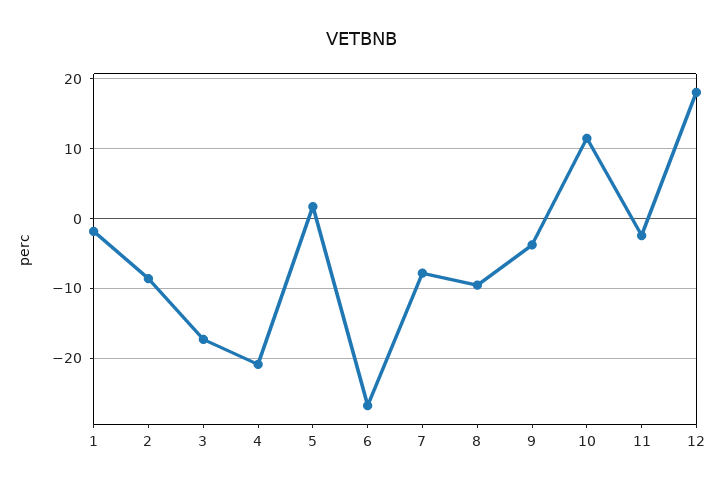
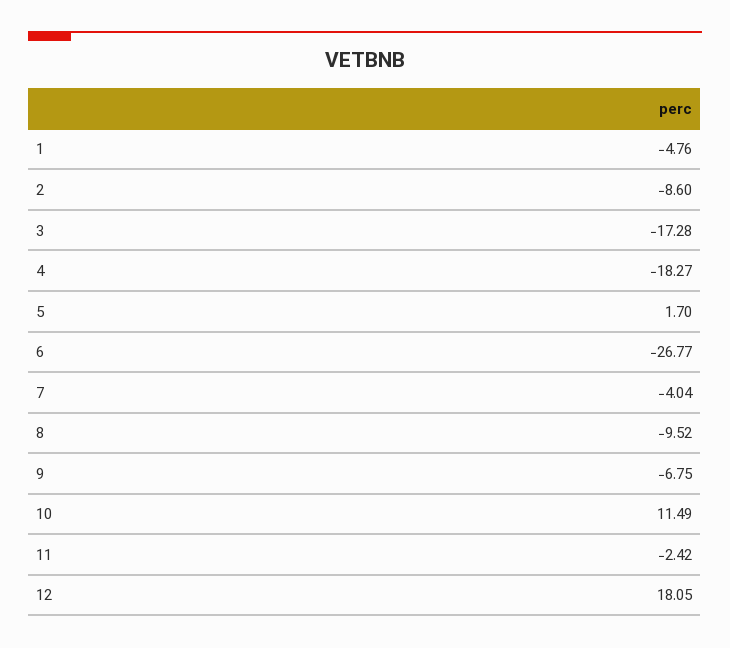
1: -2 -> -4.76
4: -21 -> -18.27
7: -8 -> -4.04
9: -4 -> -6.75

